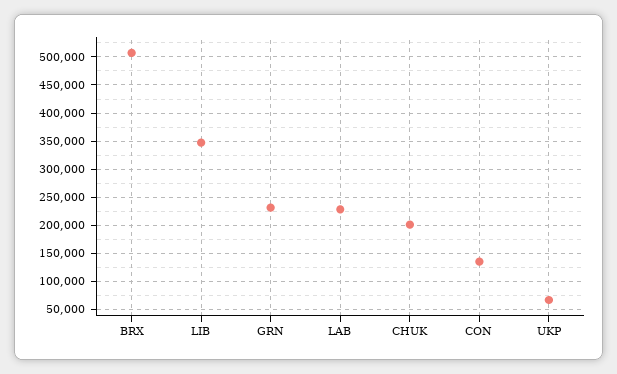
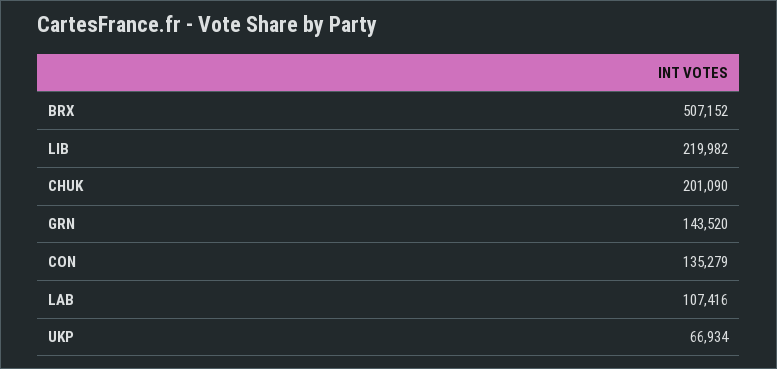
LIB: 350000 -> 219982
GRN: 225000 -> 143520
LAB: 225000 -> 107416

